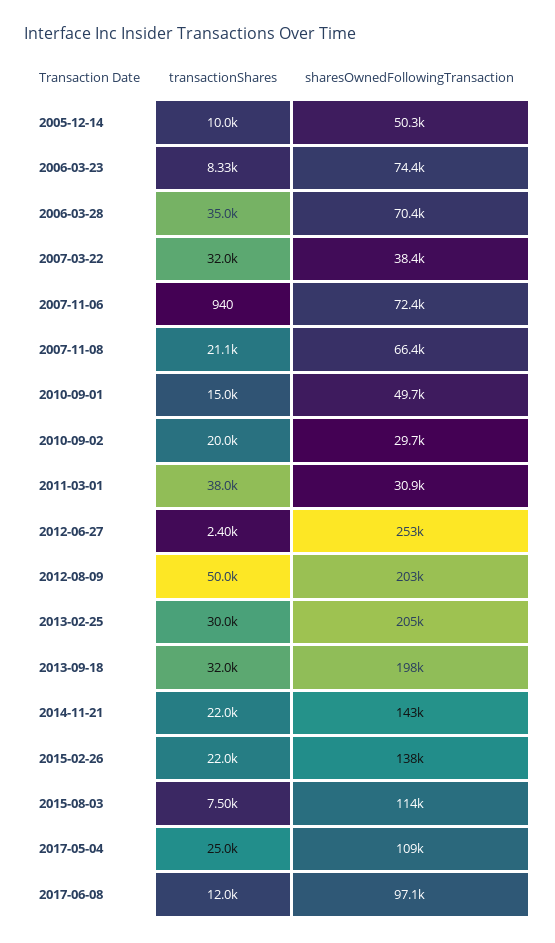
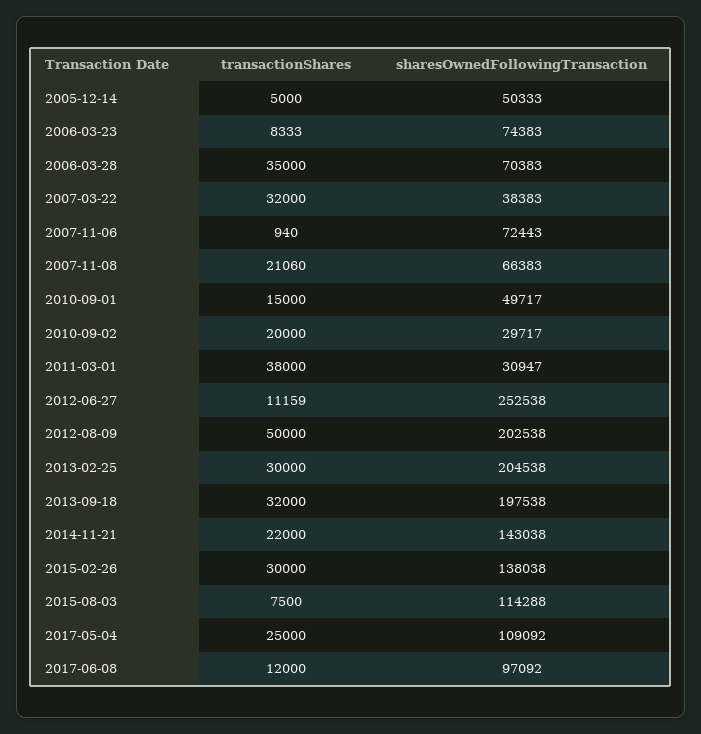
transactionShares, 2005-12-14: 10000 -> 5000
transactionShares, 2012-06-27: 2400 -> 11159
transactionShares, 2015-02-26: 22000 -> 30000

